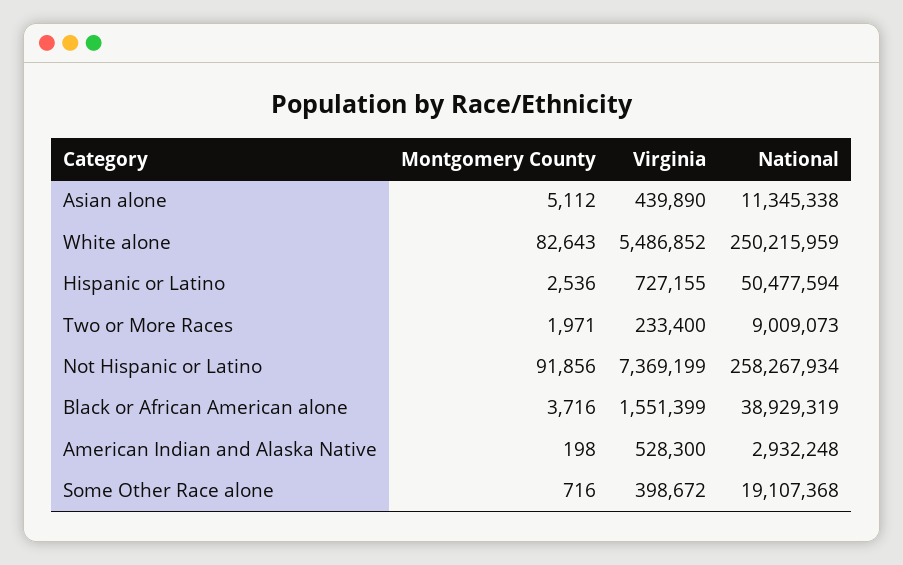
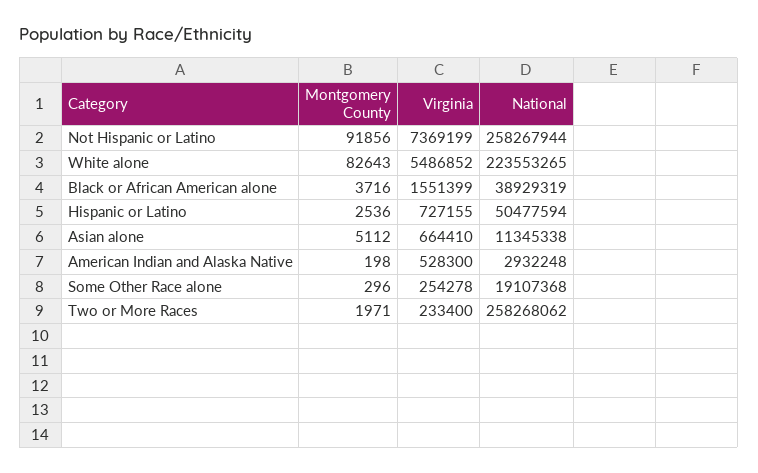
Virginia, Asian alone: 439890 -> 664410
National, White alone: 250215959 -> 223553265
National, Two or More Races: 9009073 -> 258268062
National, Not Hispanic or Latino: 258267934 -> 258267944
Montgomery County, Some Other Race alone: 716 -> 296
Virginia, Some Other Race alone: 398672 -> 254278

